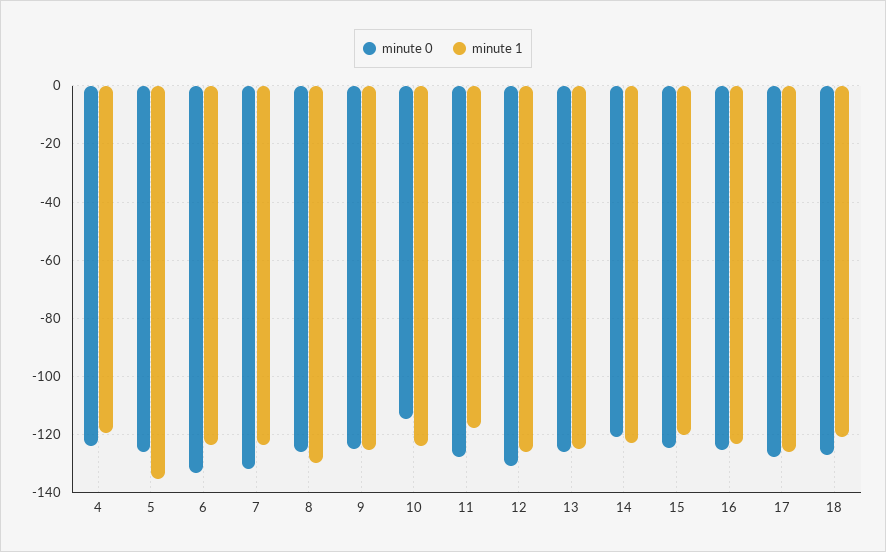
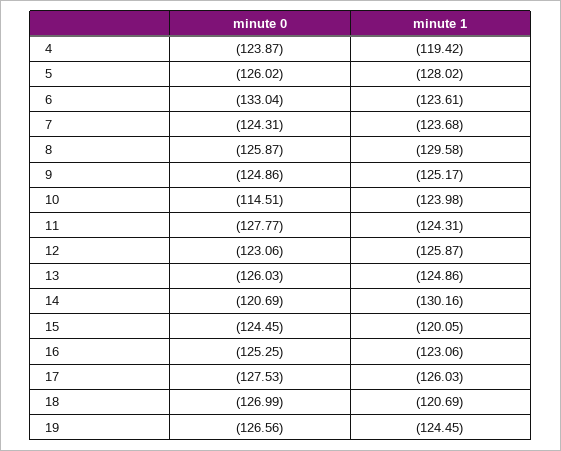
minute 1, 5: -135 -> -128.02
minute 0, 7: -132.5 -> -124.31
minute 1, 11: -117.5 -> -124.31
minute 0, 12: -130 -> -123.06
minute 1, 14: -122.5 -> -130.16
minute 0, 19: none -> -126.56
minute 1, 19: none -> -124.45

